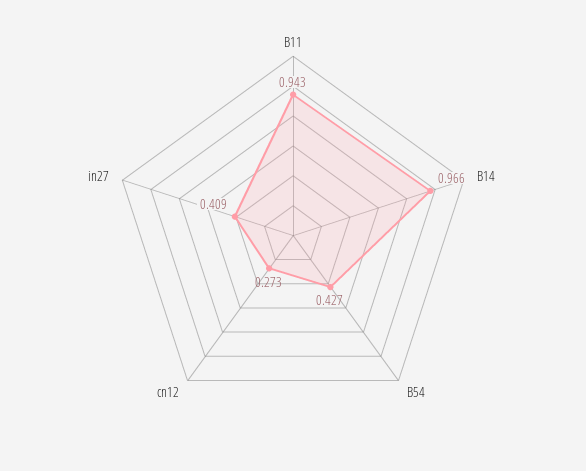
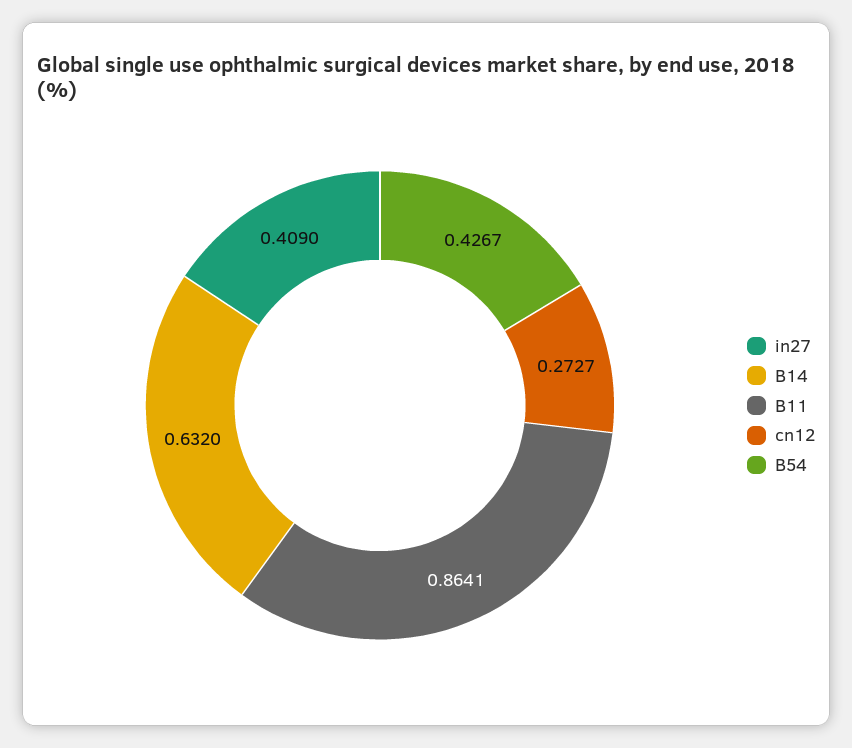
B11: 0.943 -> 0.8641
B14: 0.966 -> 0.632

